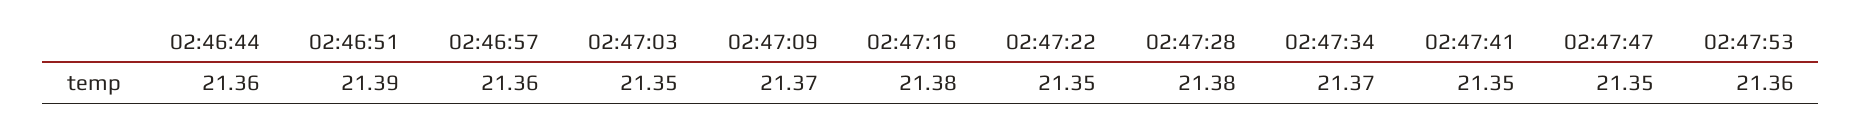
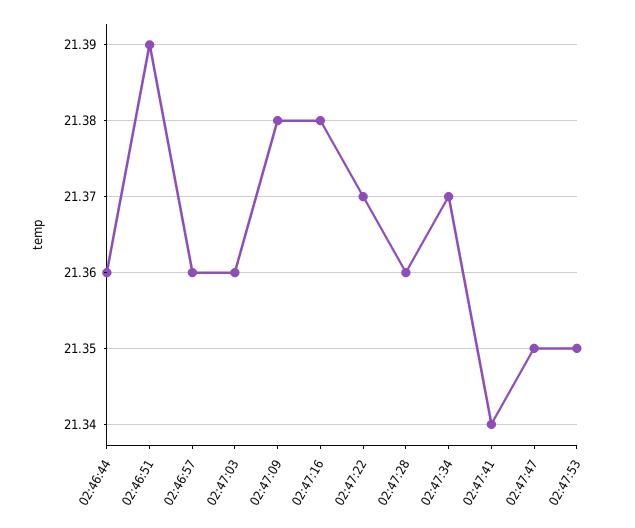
02:47:03: 21.35 -> 21.36
02:47:09: 21.37 -> 21.38
02:47:22: 21.35 -> 21.37
02:47:28: 21.38 -> 21.36
02:47:41: 21.35 -> 21.34
02:47:53: 21.36 -> 21.35

